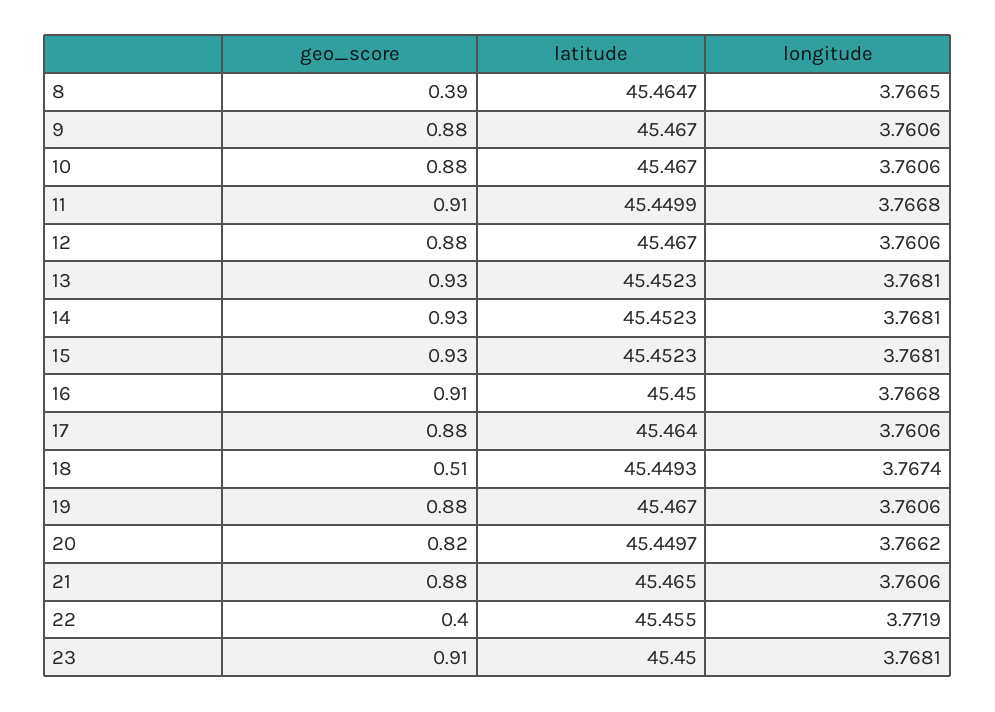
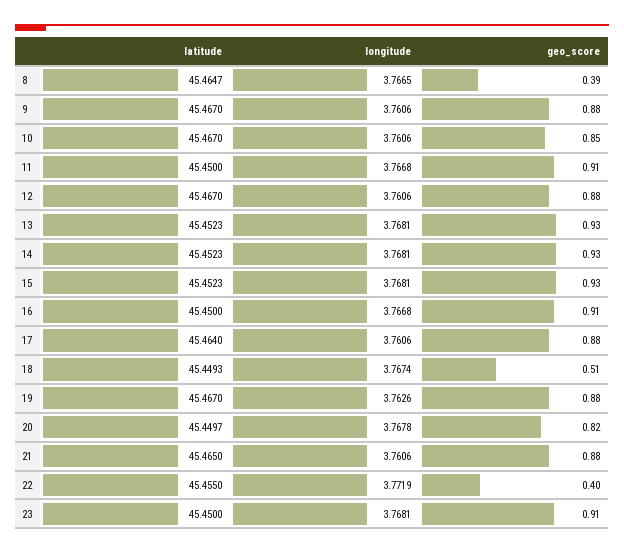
geo_score, 10: 0.88 -> 0.85
latitude, 11: 45.4499 -> 45.45
longitude, 19: 3.7606 -> 3.7626
longitude, 20: 3.7662 -> 3.7678

